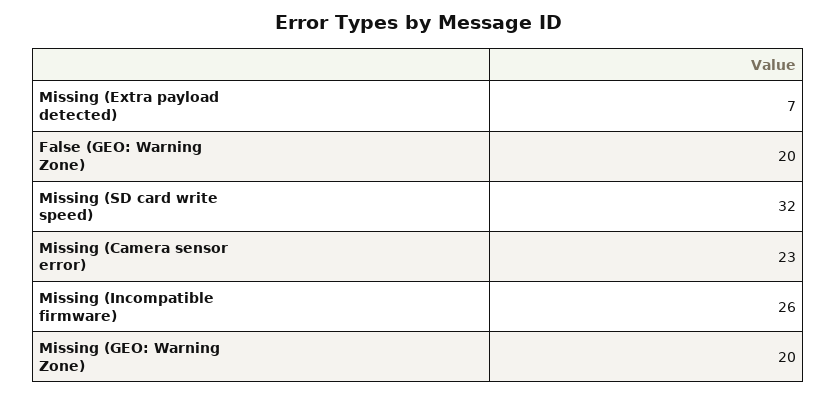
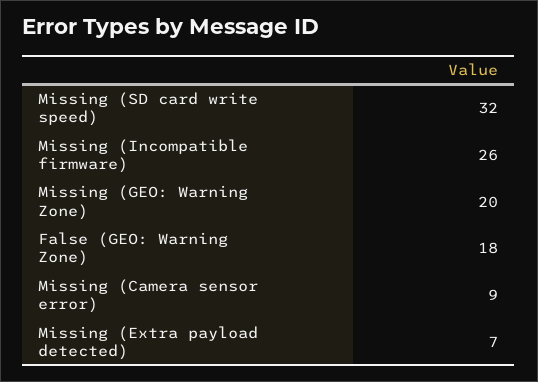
False (GEO: Warning Zone): 20 -> 18
Missing (Camera sensor error): 23 -> 9

